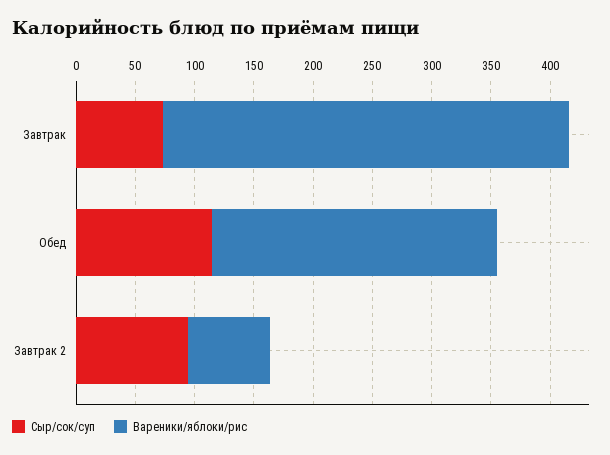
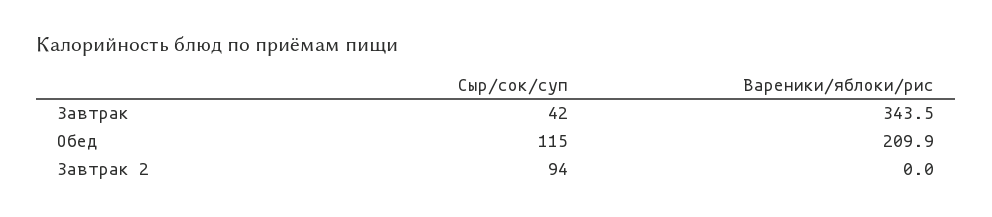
Сыр/сок/суп, Завтрак: 70 -> 42
Вареники/яблоки/рис, Обед: 240 -> 209.9
Вареники/яблоки/рис, Завтрак 2: 70 -> 0

